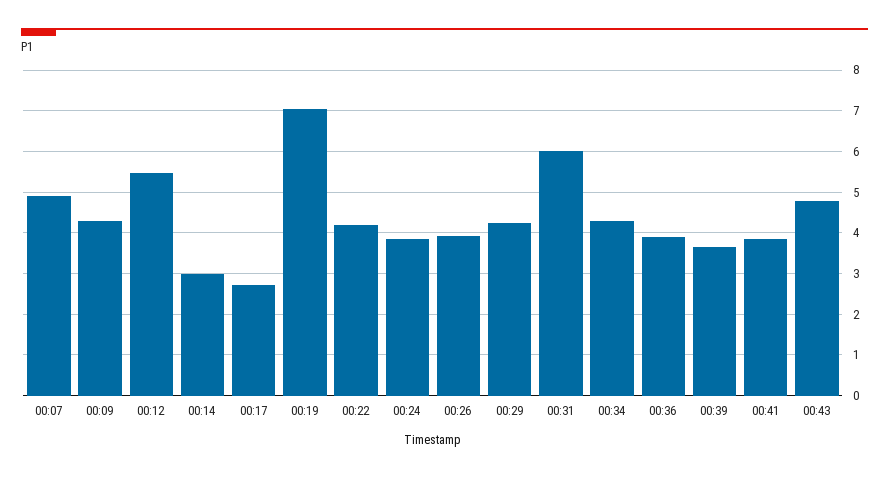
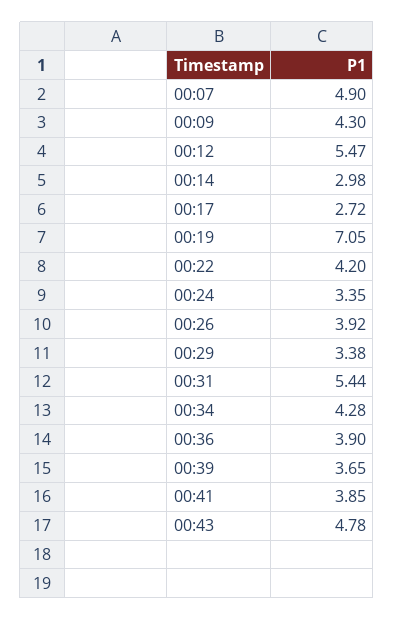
00:24: 3.8 -> 3.35
00:29: 4.2 -> 3.38
00:31: 6 -> 5.44

